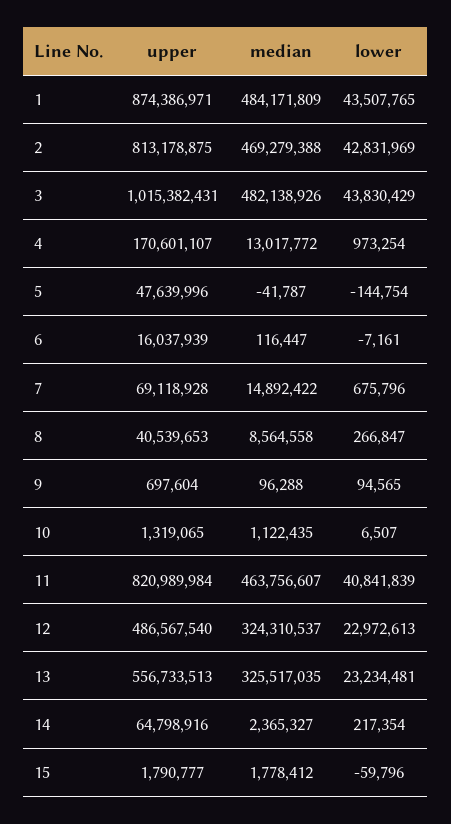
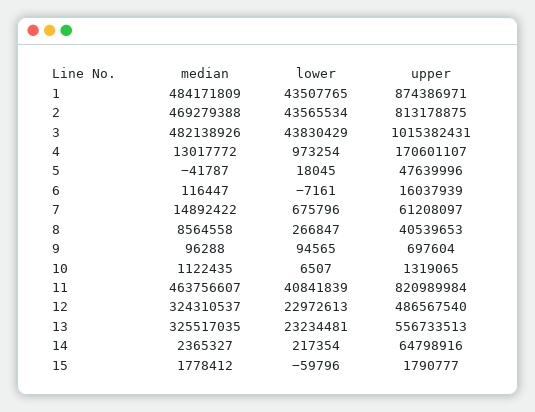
lower, 2: 42831969 -> 43565534
lower, 5: -144754 -> 18045
upper, 7: 69118928 -> 61208097

